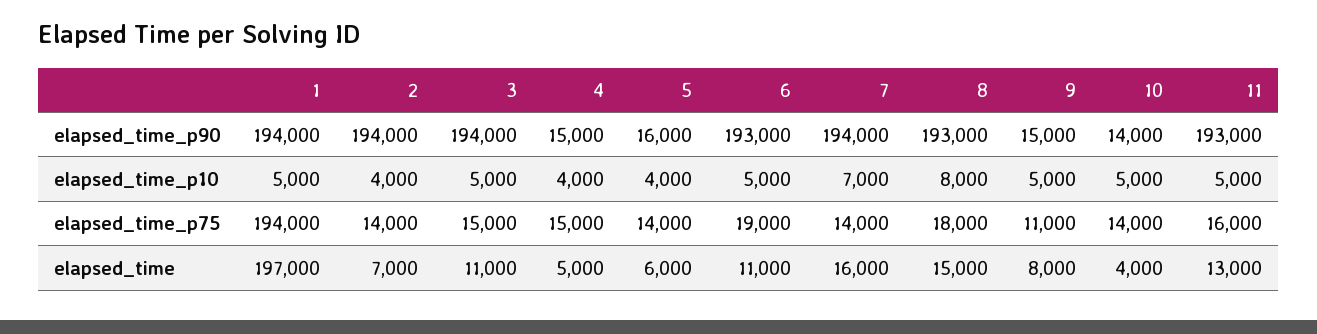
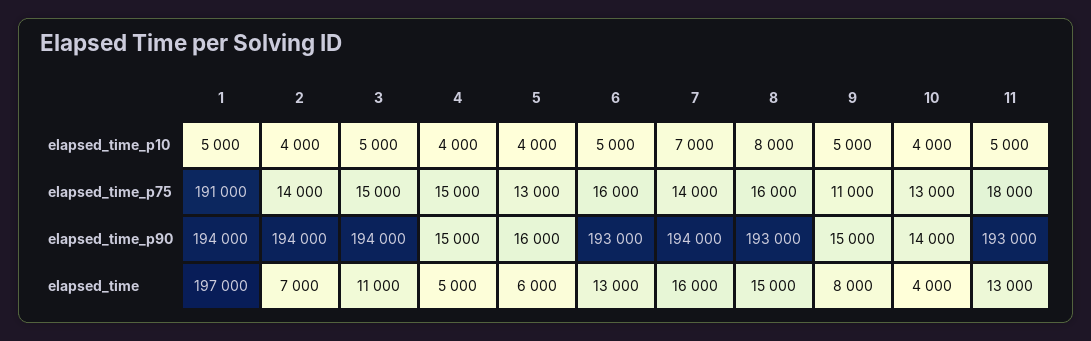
10, elapsed_time_p10: 5000 -> 4000
1, elapsed_time_p75: 194000 -> 191000
5, elapsed_time_p75: 14000 -> 13000
6, elapsed_time_p75: 19000 -> 16000
8, elapsed_time_p75: 18000 -> 16000
10, elapsed_time_p75: 14000 -> 13000
11, elapsed_time_p75: 16000 -> 18000
6, elapsed_time: 11000 -> 13000

